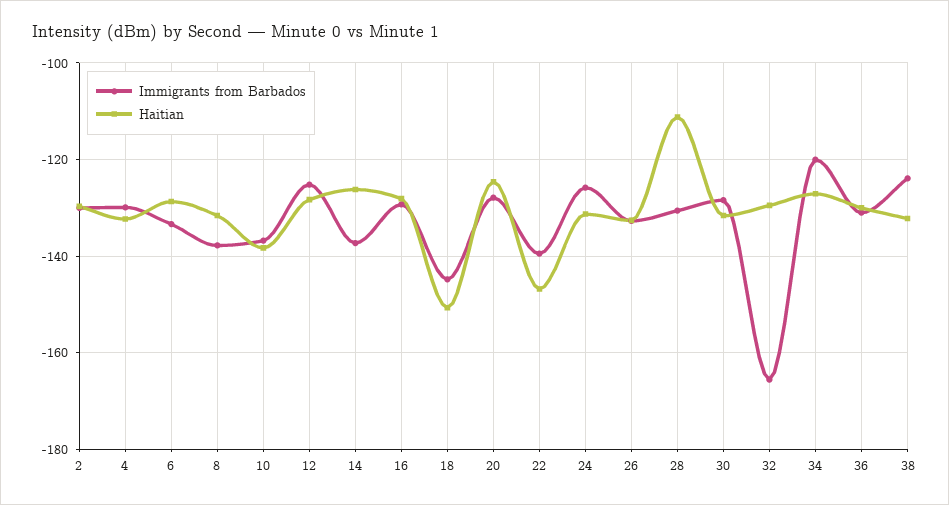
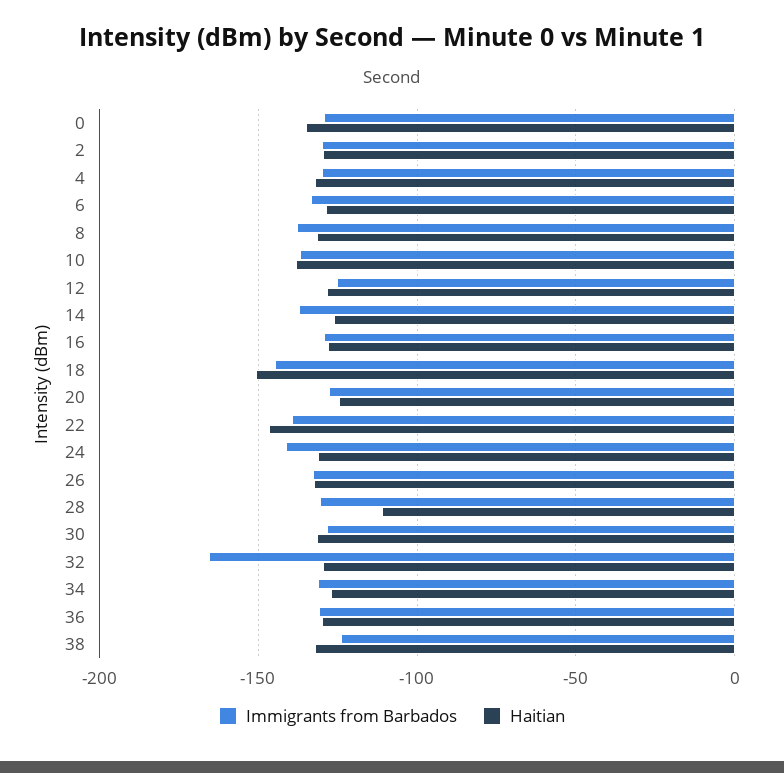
Immigrants from Barbados, 24: -126 -> -140
Immigrants from Barbados, 34: -120 -> -130
Immigrants from Barbados, 0: none -> -130
Haitian, 0: none -> -135

